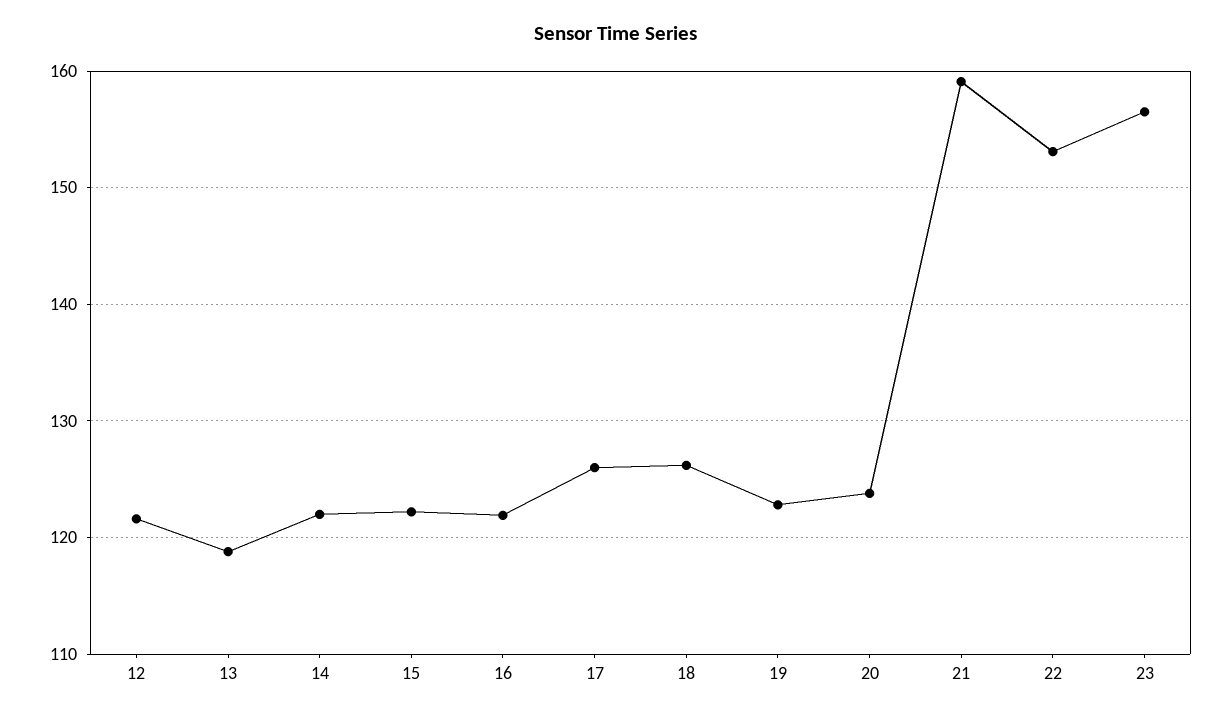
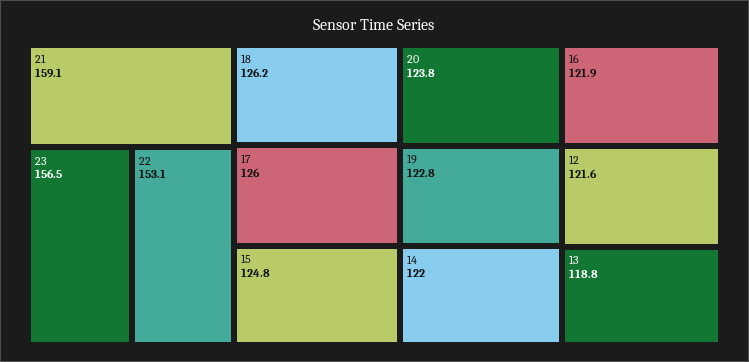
15: 122 -> 124.8

